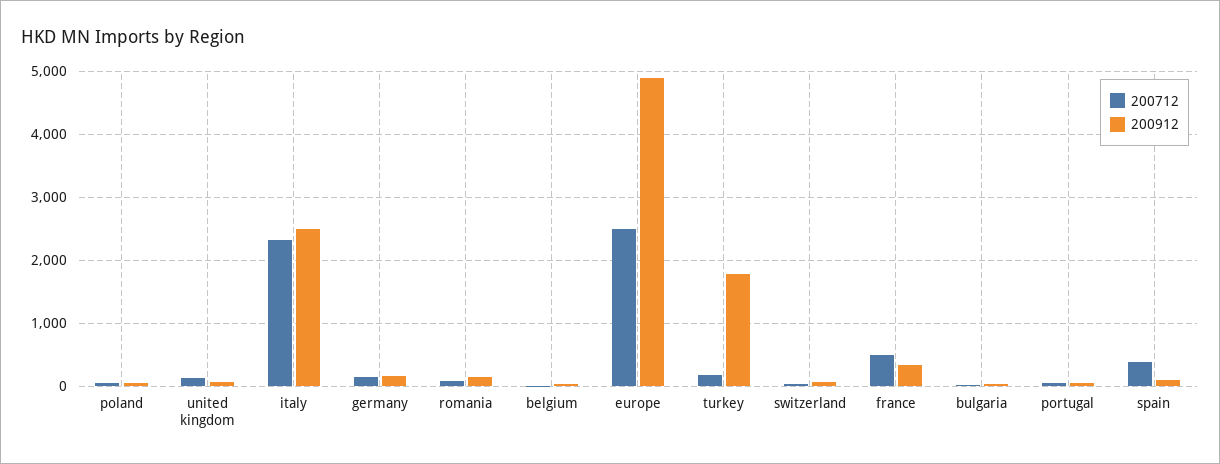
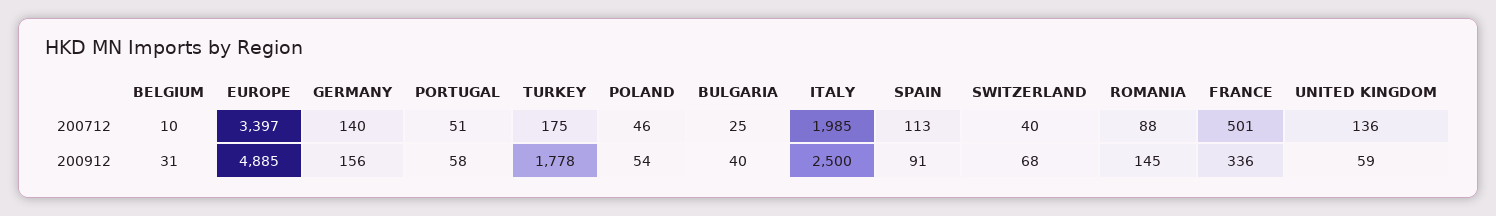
200712, italy: 2300 -> 1985
200712, europe: 2500 -> 3397
200712, spain: 400 -> 113

